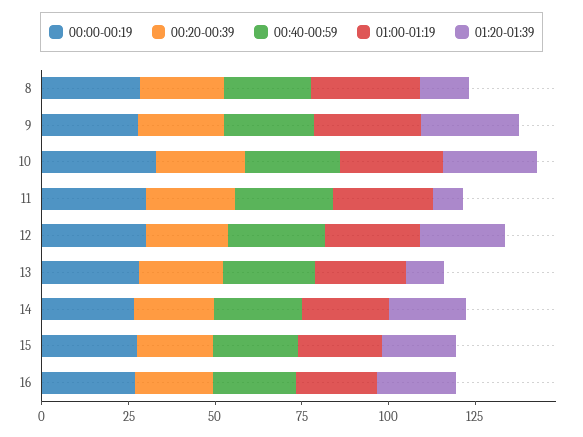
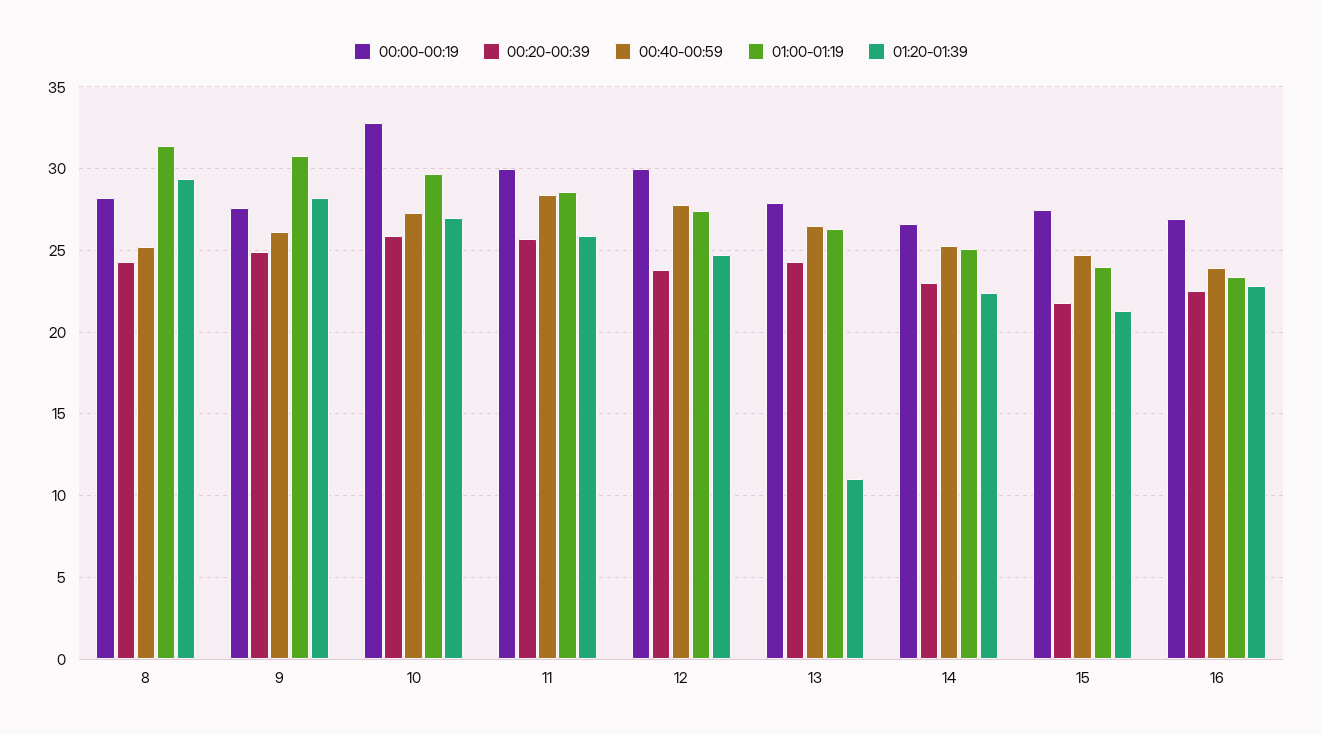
01:20-01:39, 8: 15 -> 29.5
01:20-01:39, 11: 10 -> 26

